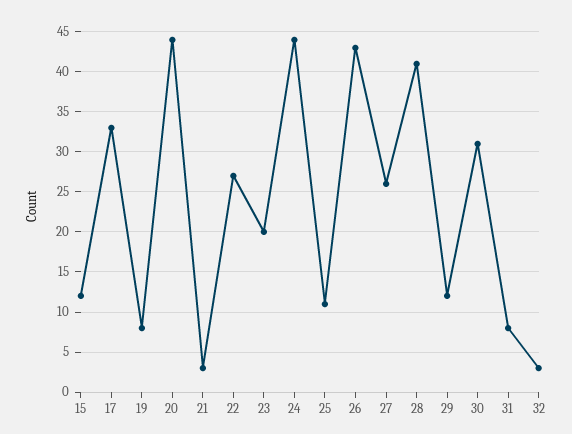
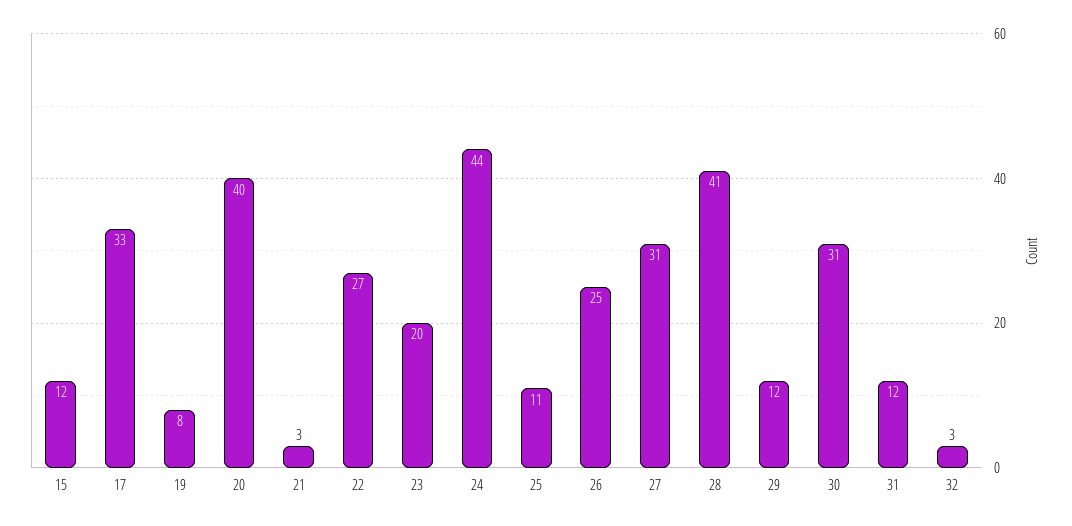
20: 44 -> 40
26: 43 -> 25
27: 26 -> 31
31: 8 -> 12

